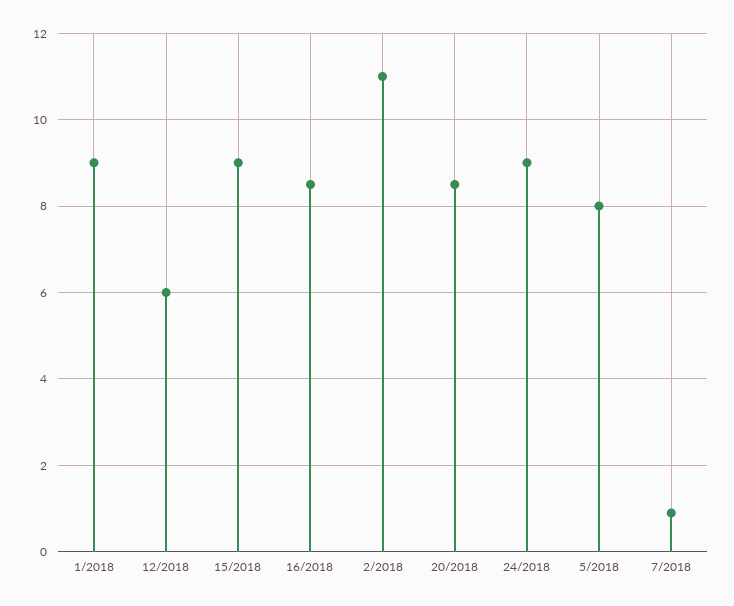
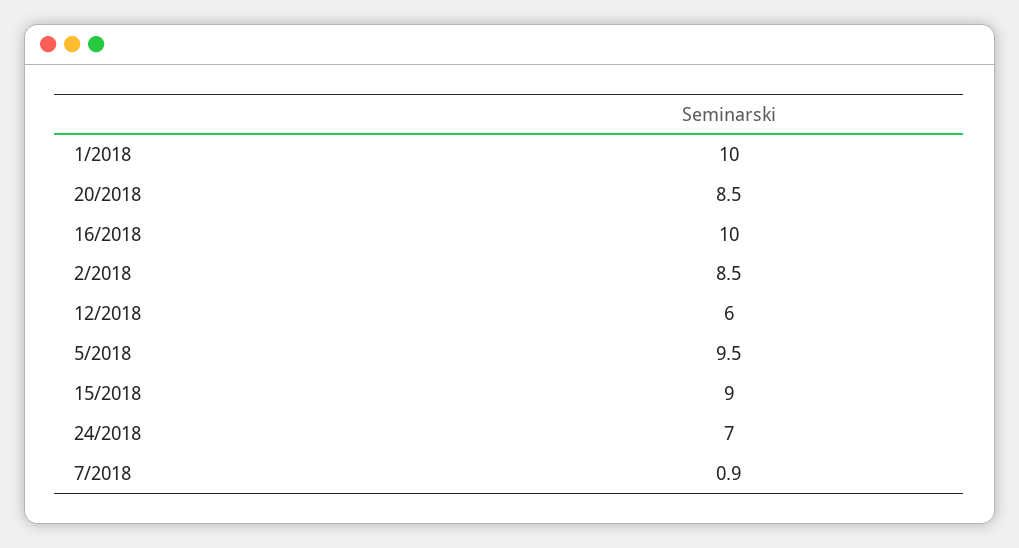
1/2018: 9 -> 10
16/2018: 8.5 -> 10
2/2018: 11 -> 8.5
24/2018: 9 -> 7
5/2018: 8 -> 9.5

